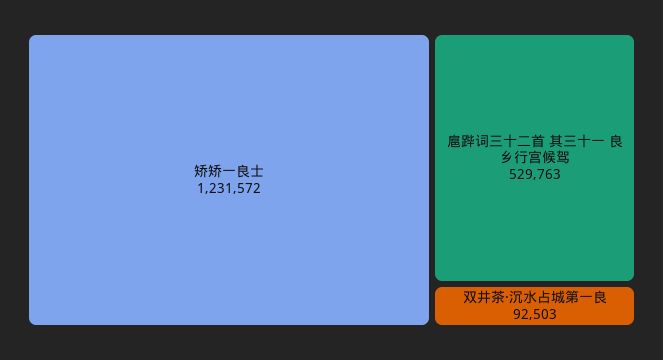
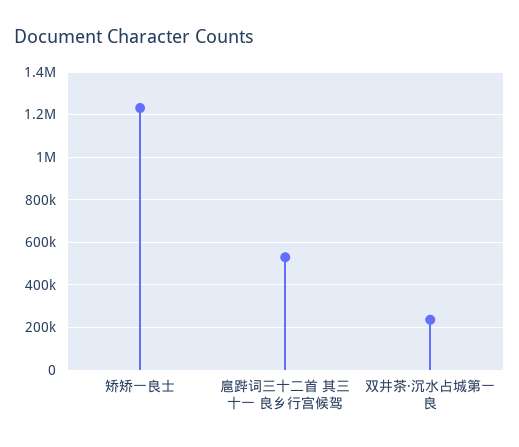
双井茶·沉水占城第一良: 92503 -> 250000

